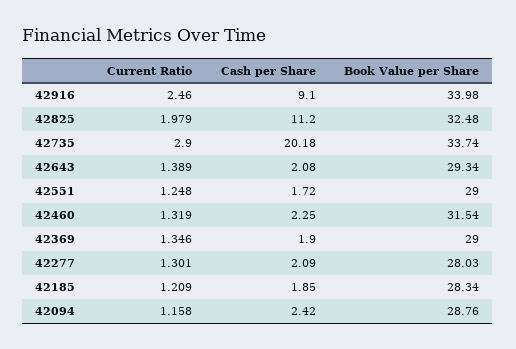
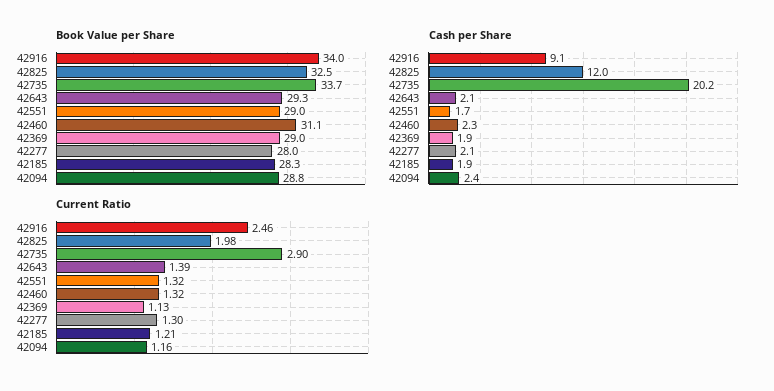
Cash per Share, 42825: 11.2 -> 12
Current Ratio, 42551: 1.248 -> 1.32
Book Value per Share, 42460: 31.54 -> 31.1
Current Ratio, 42369: 1.346 -> 1.13

